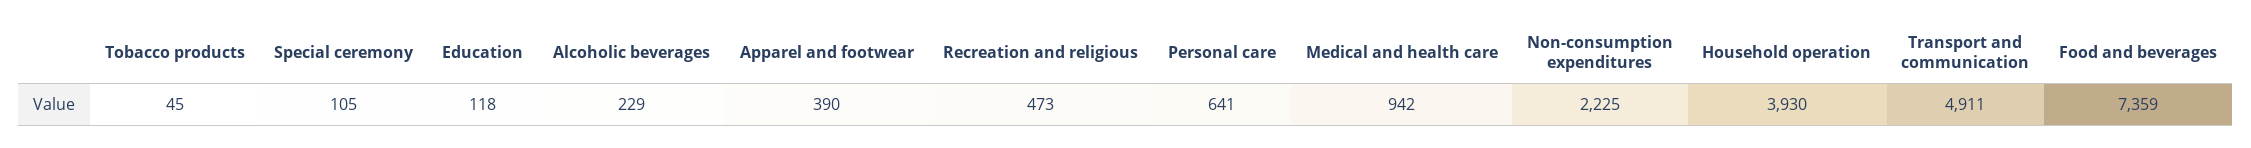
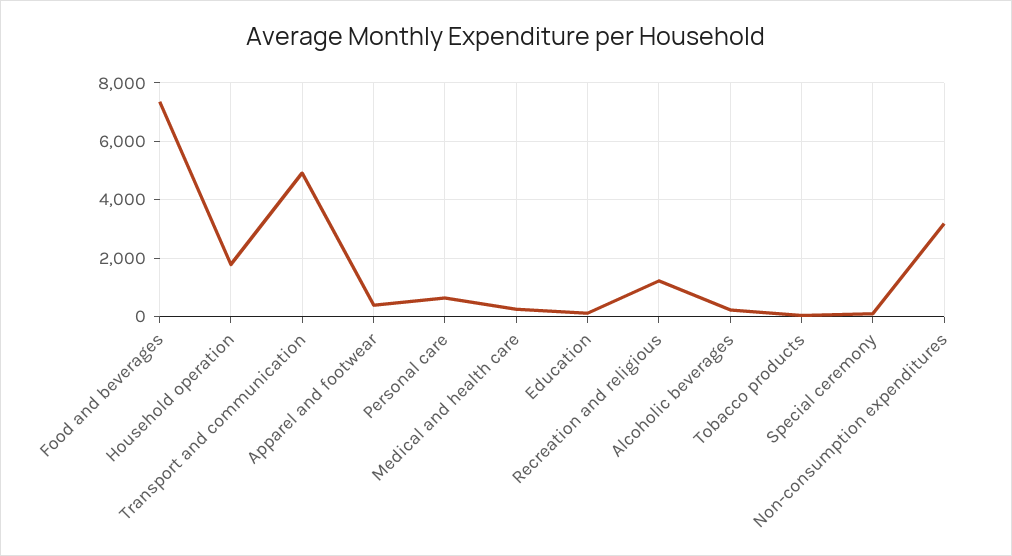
Recreation and religious: 473 -> 1250
Medical and health care: 942 -> 250
Non-consumption expenditures: 2225 -> 3250
Household operation: 3930 -> 1750

